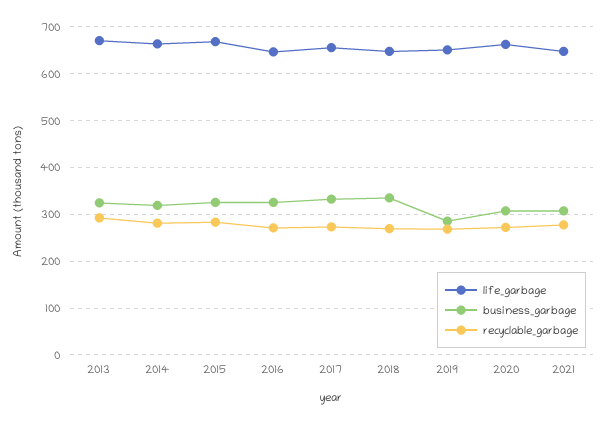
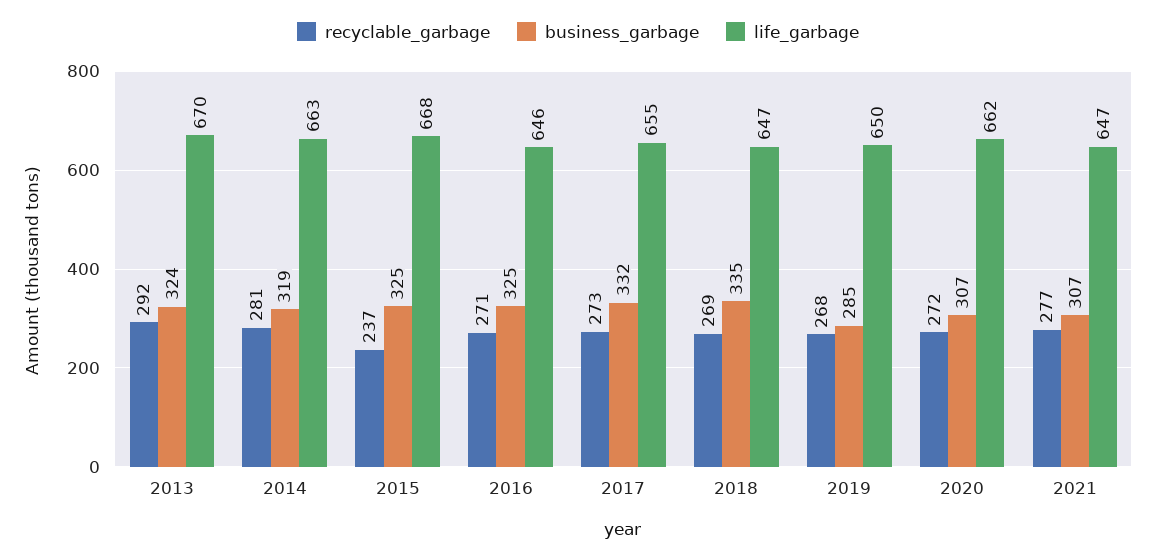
recyclable_garbage, 2015: 280 -> 237

